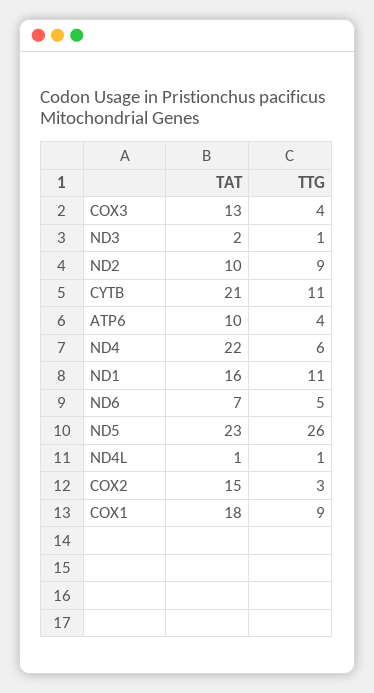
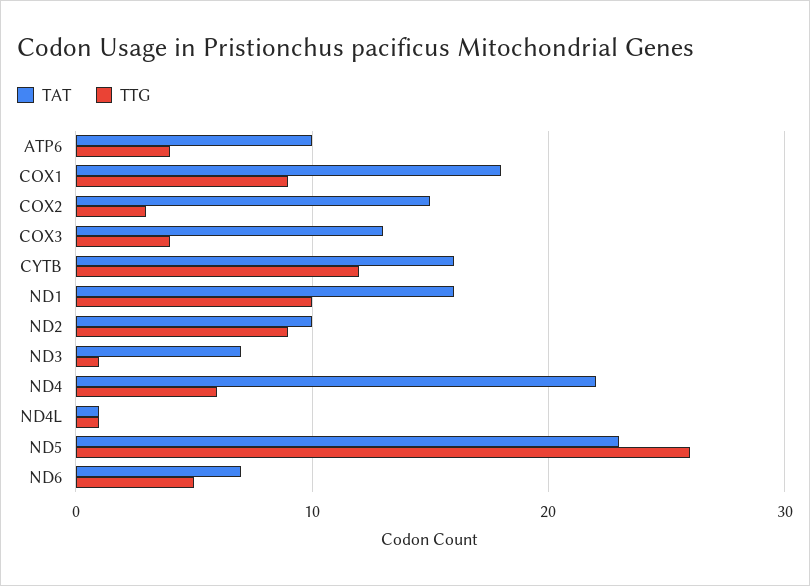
TAT, ND3: 2 -> 7
TAT, CYTB: 21 -> 16
TTG, CYTB: 11 -> 12
TTG, ND1: 11 -> 10

